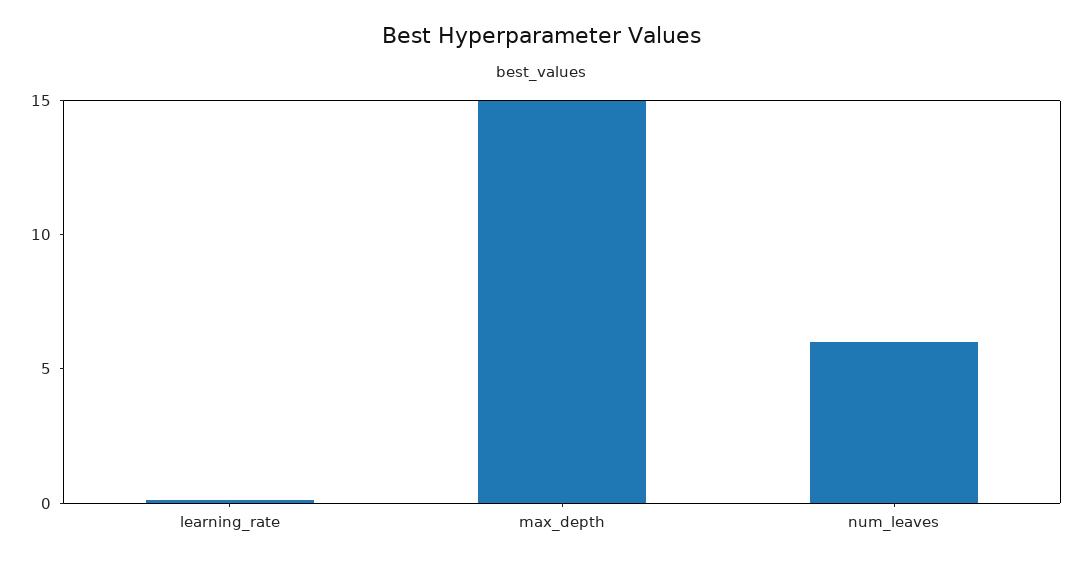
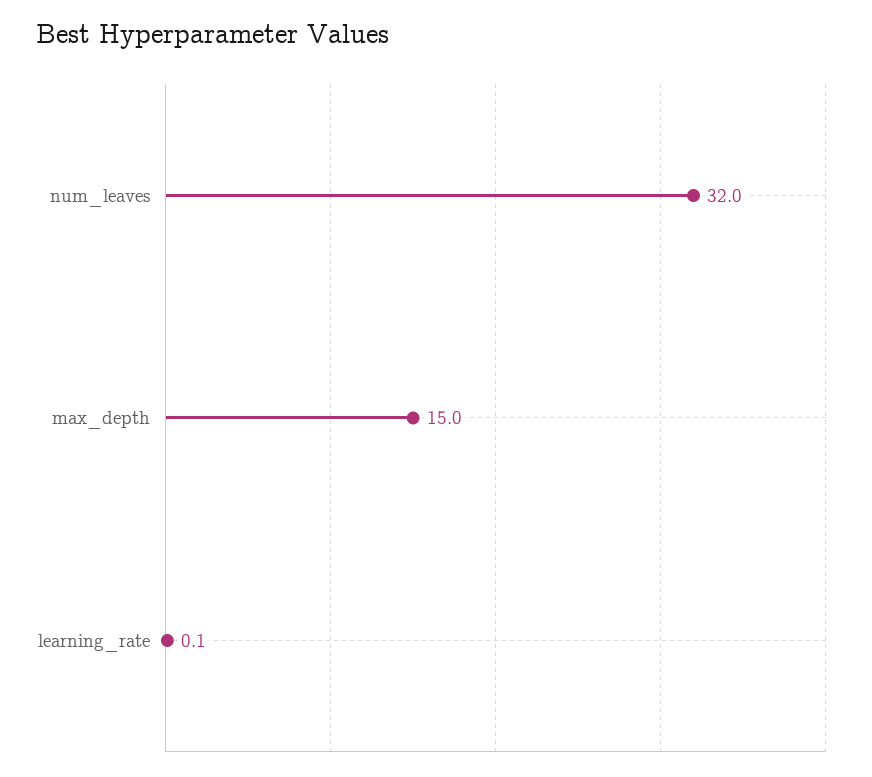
num_leaves: 6 -> 32

